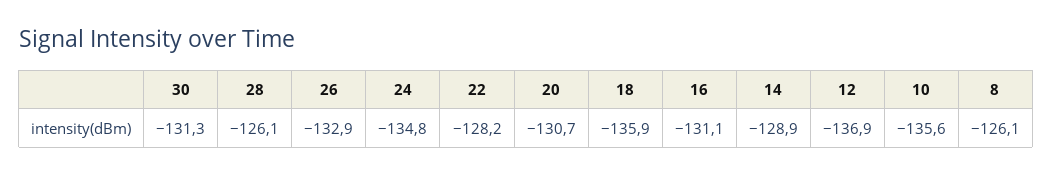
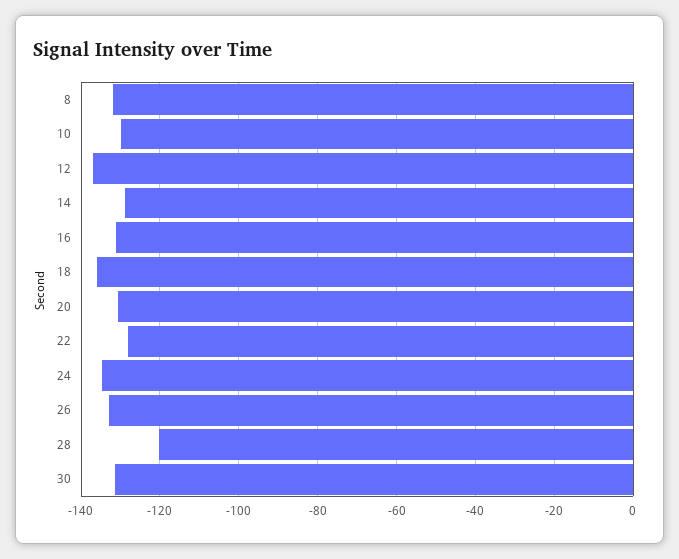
28: -126.1 -> -120
10: -135.6 -> -130
8: -126.1 -> -132

